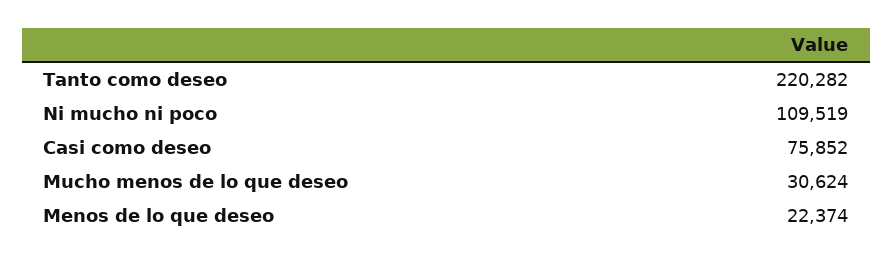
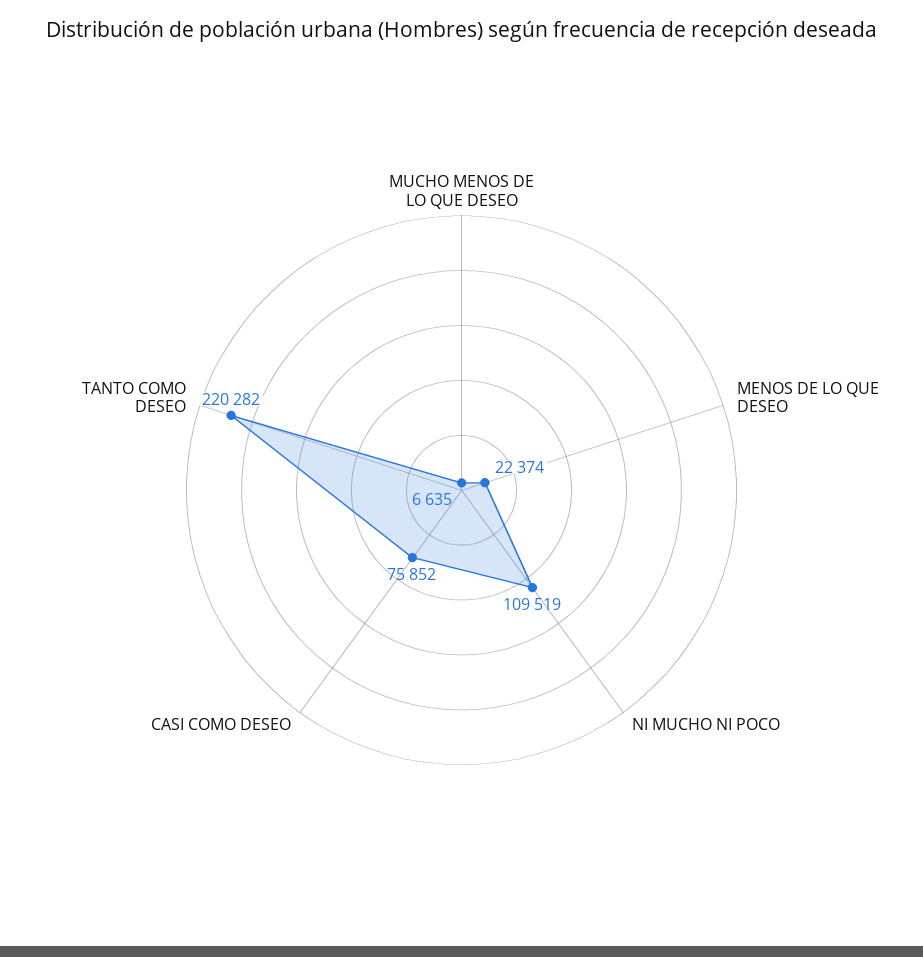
Mucho menos de lo que deseo: 30624 -> 6635

